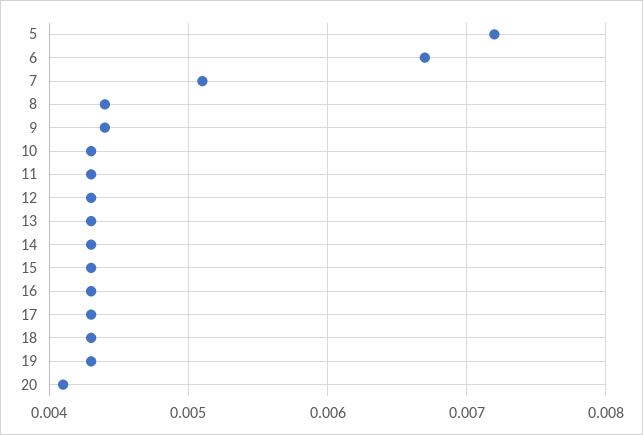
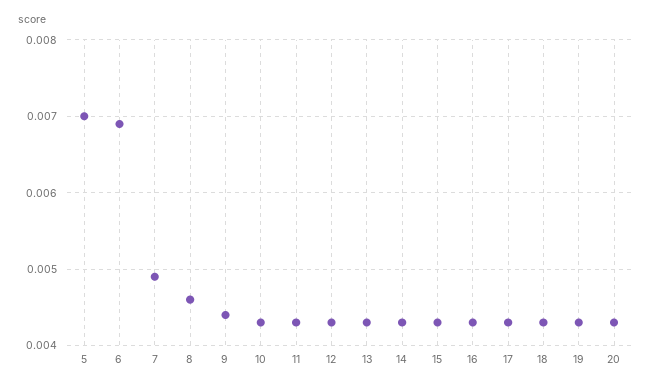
5: 0.0072 -> 0.007
6: 0.0067 -> 0.0069
7: 0.0051 -> 0.0049
8: 0.0044 -> 0.0046
20: 0.0041 -> 0.0043

